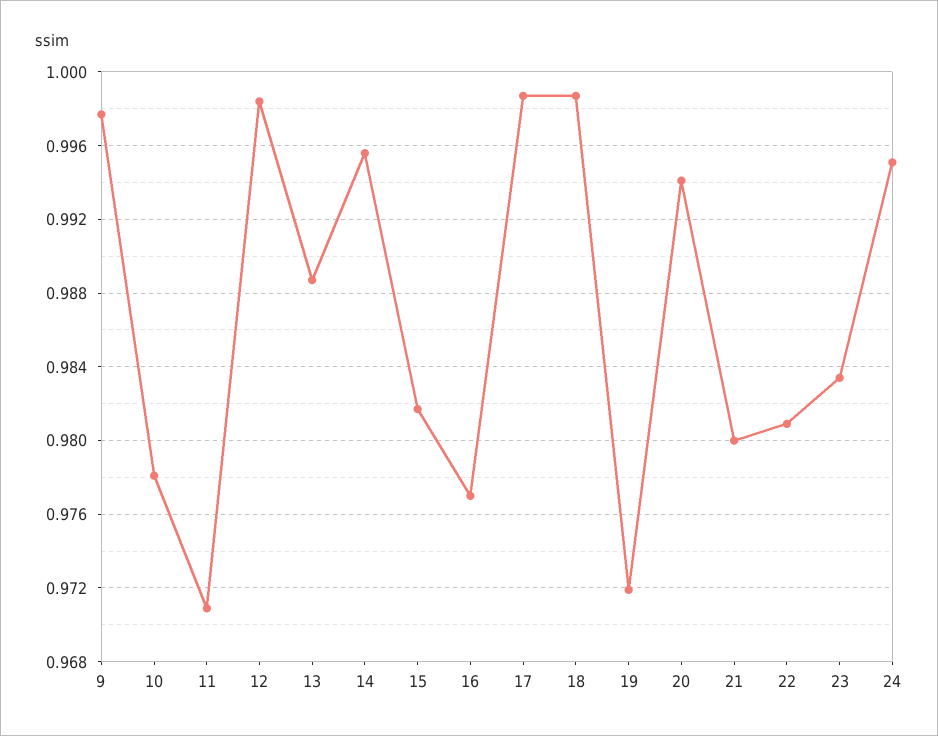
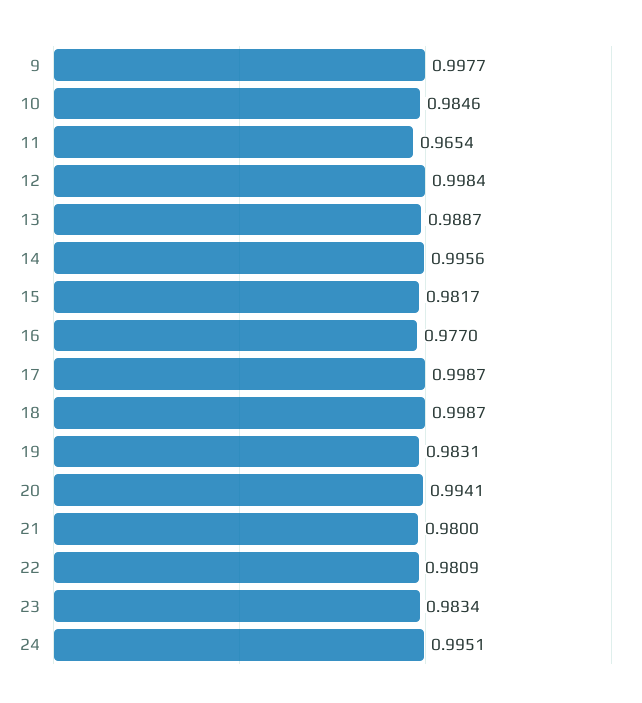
10: 0.978 -> 0.9846
11: 0.971 -> 0.9654
19: 0.972 -> 0.9831

